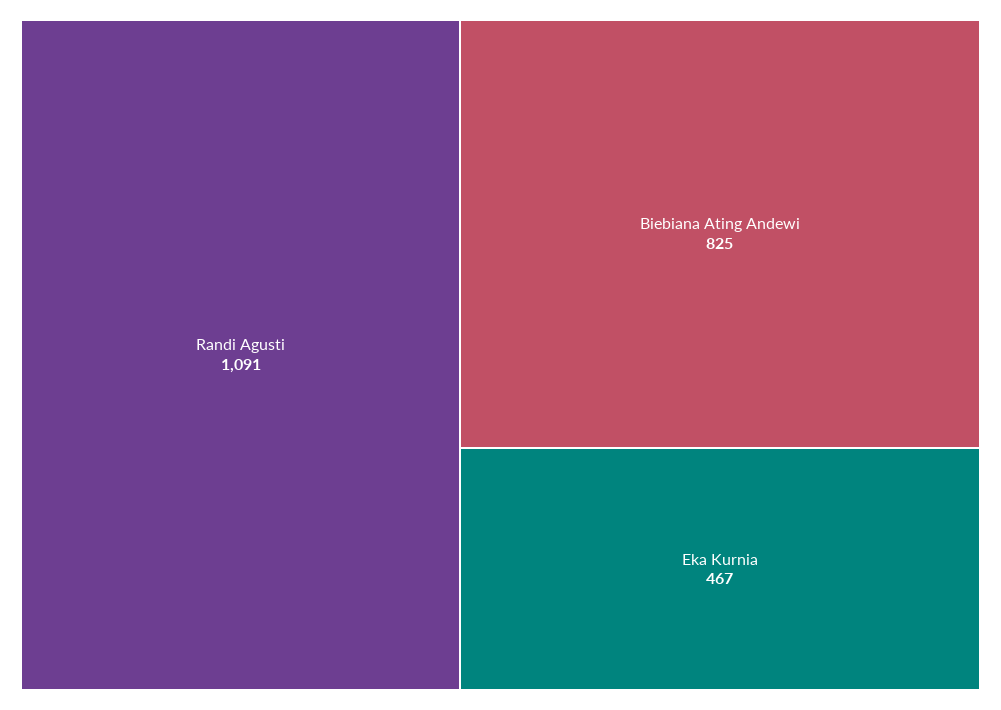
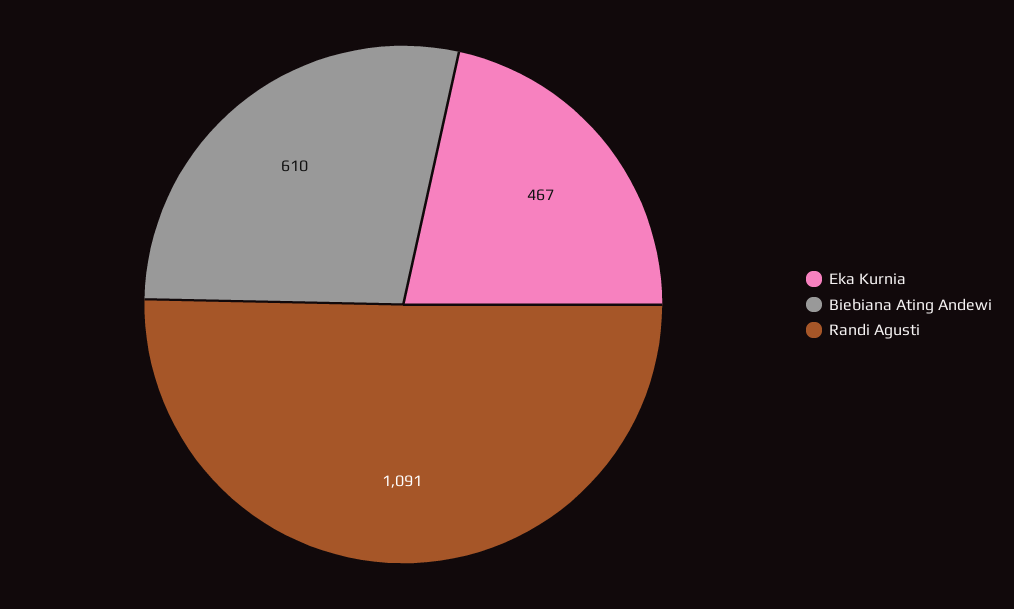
Biebiana Ating Andewi: 825 -> 610

